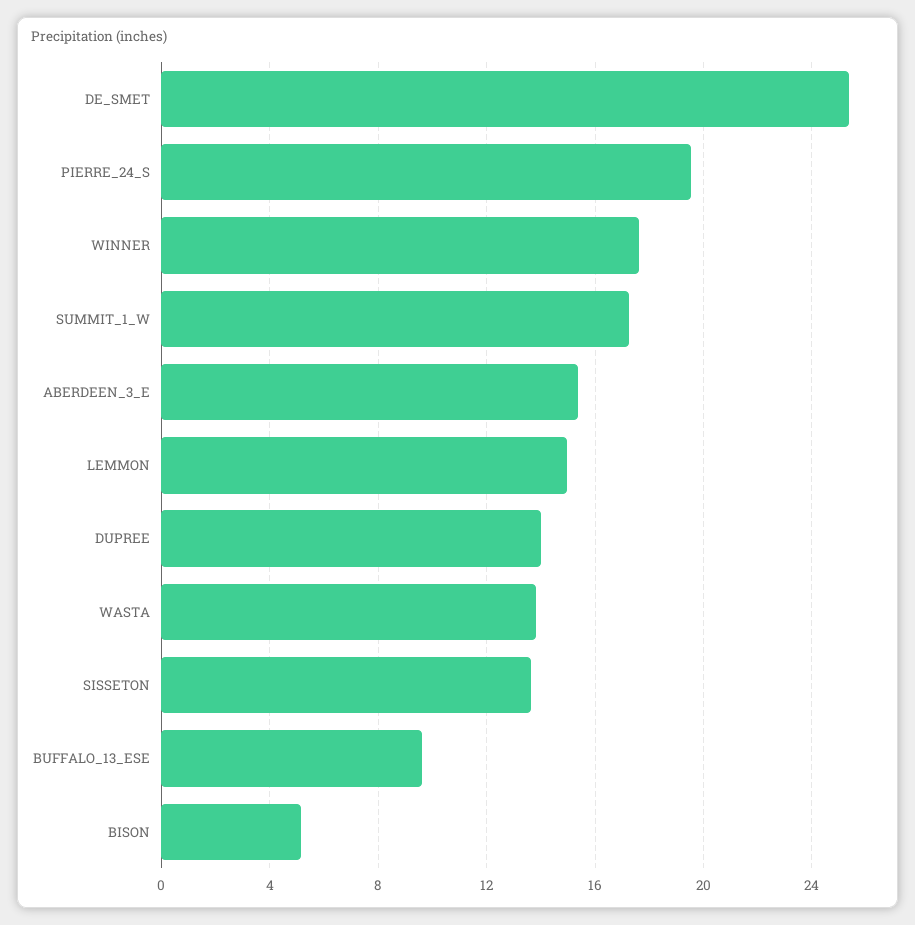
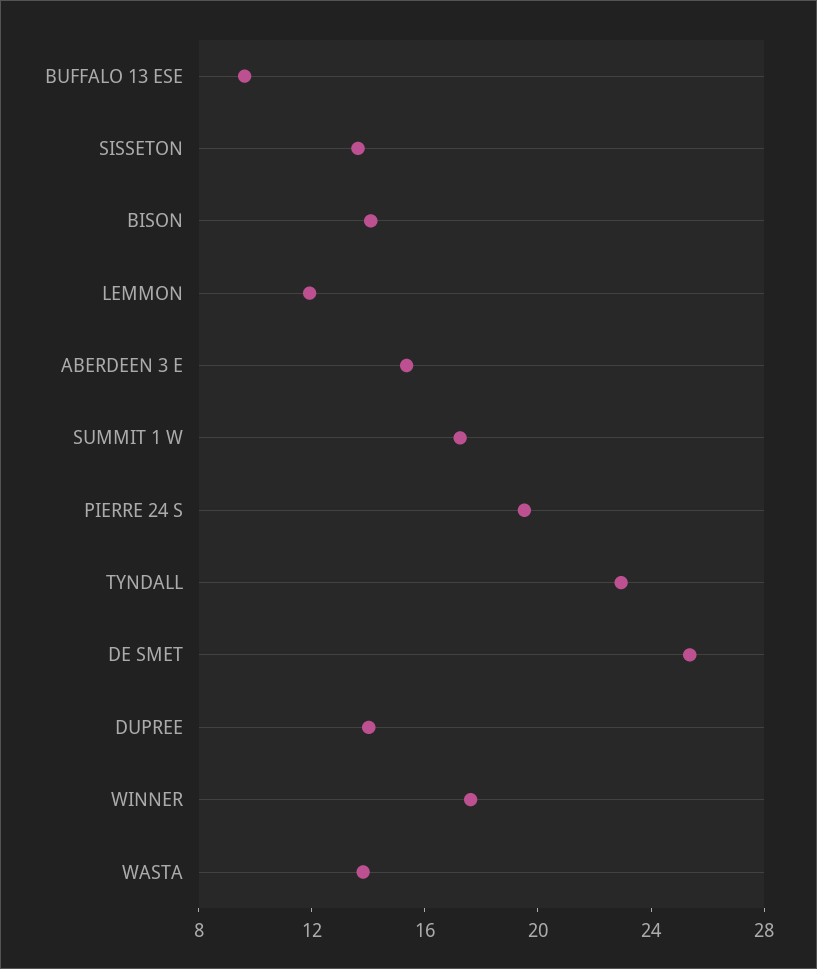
LEMMON: 15 -> 12
BISON: 5 -> 14
TYNDALL: none -> 23

